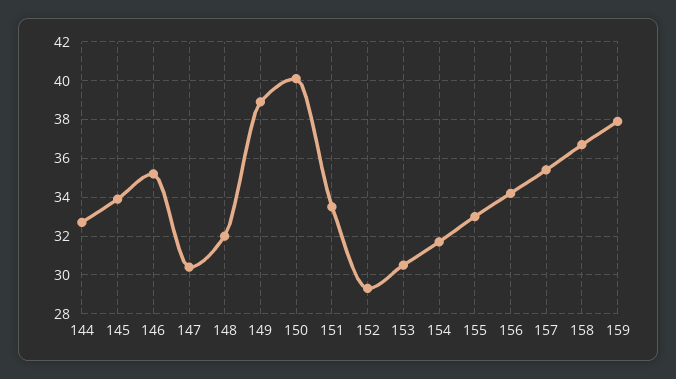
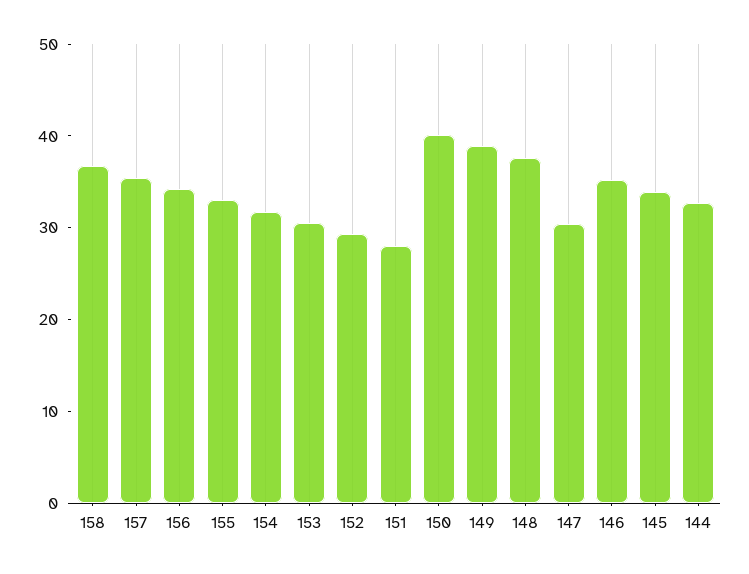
148: 32 -> 38
151: 33.5 -> 28
159: 38 -> none

